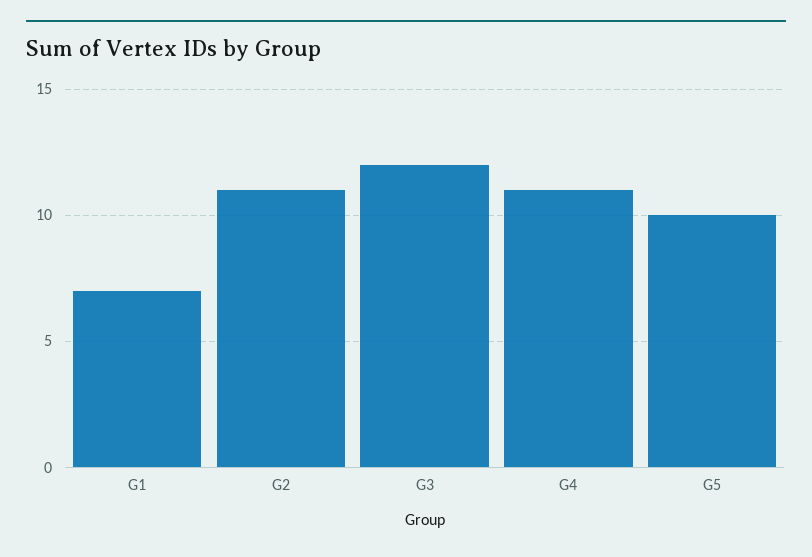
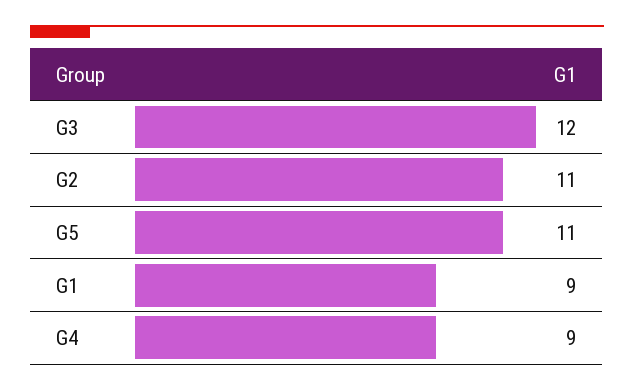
G1: 7 -> 9
G4: 11 -> 9
G5: 10 -> 11

